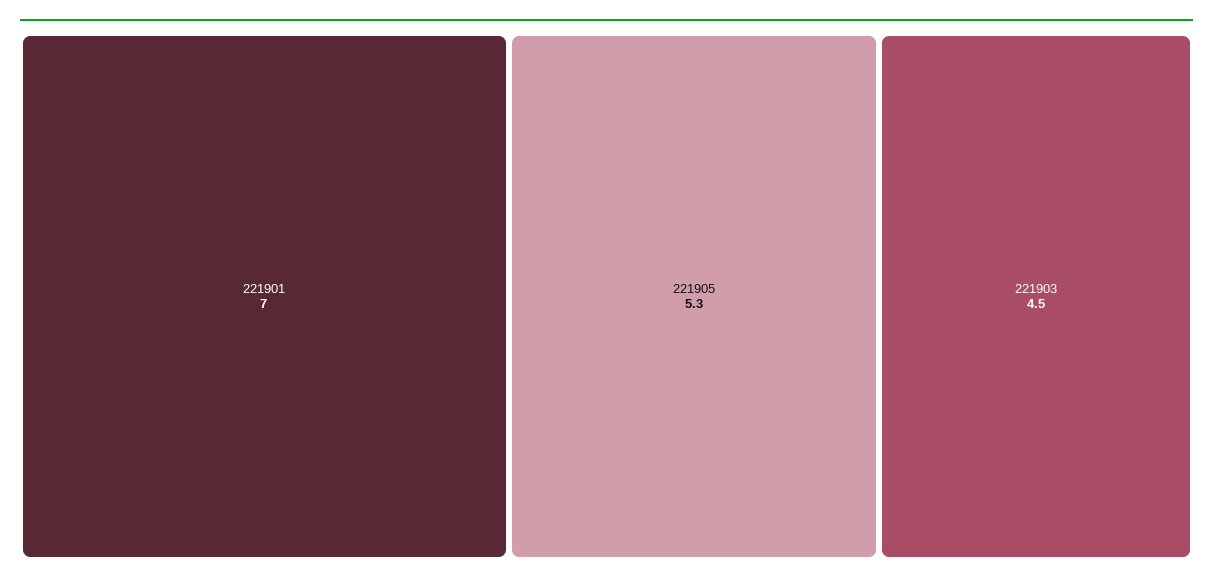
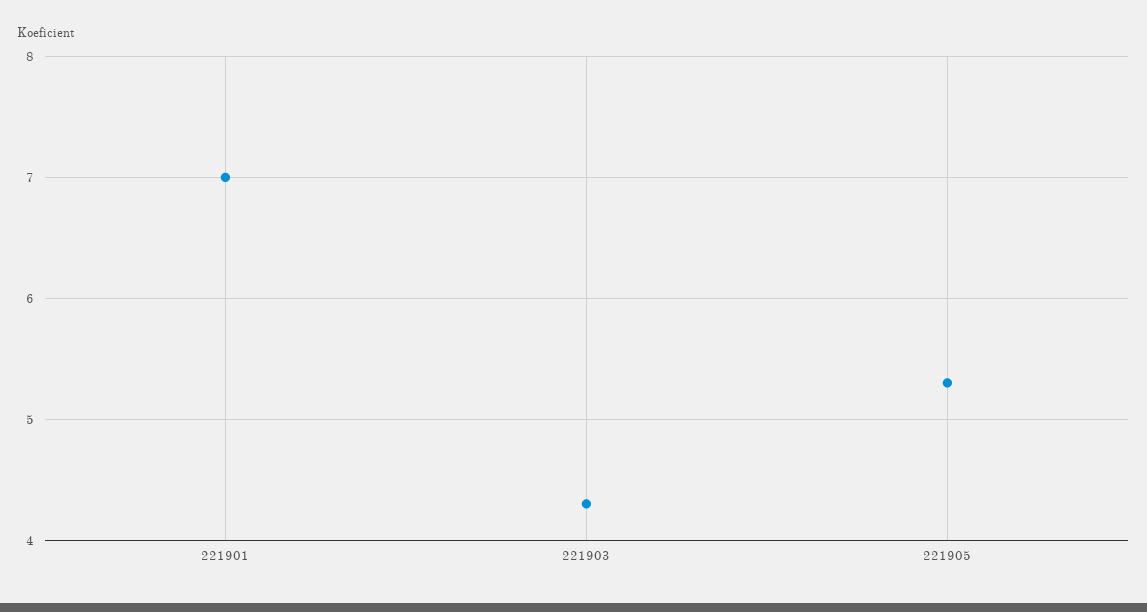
221903: 4.5 -> 4.3

